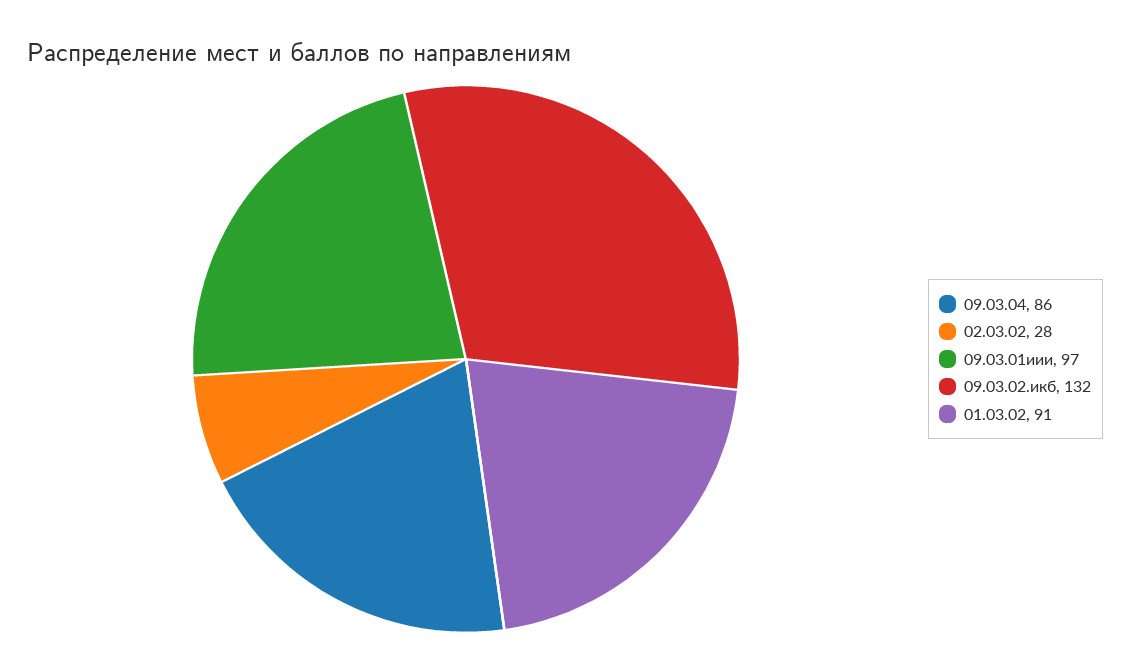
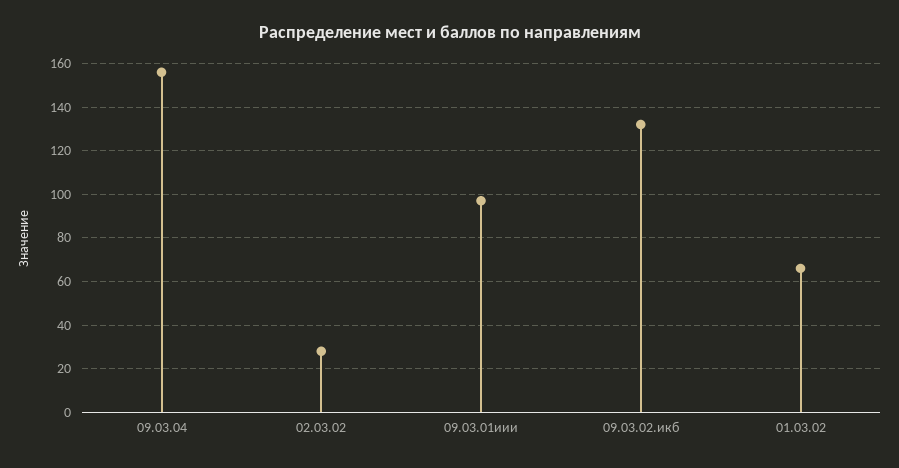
09.03.04: 86 -> 155
01.03.02: 91 -> 65

